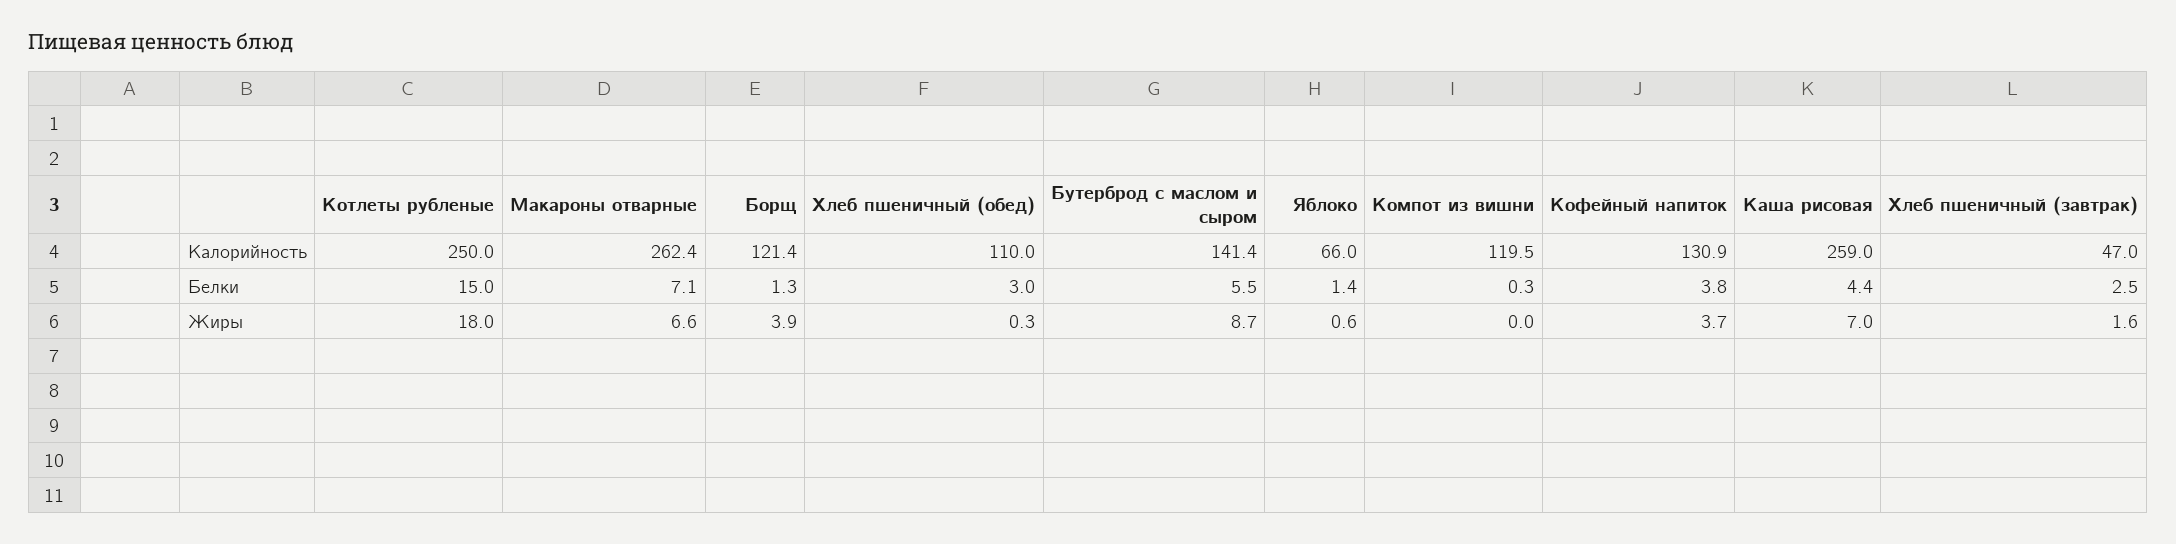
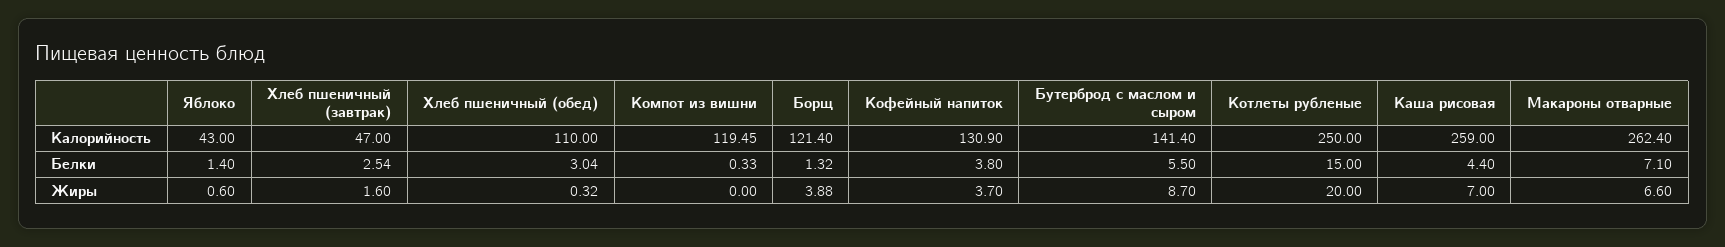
Яблоко, Калорийность: 66 -> 43
Котлеты рубленые, Жиры: 18 -> 20

